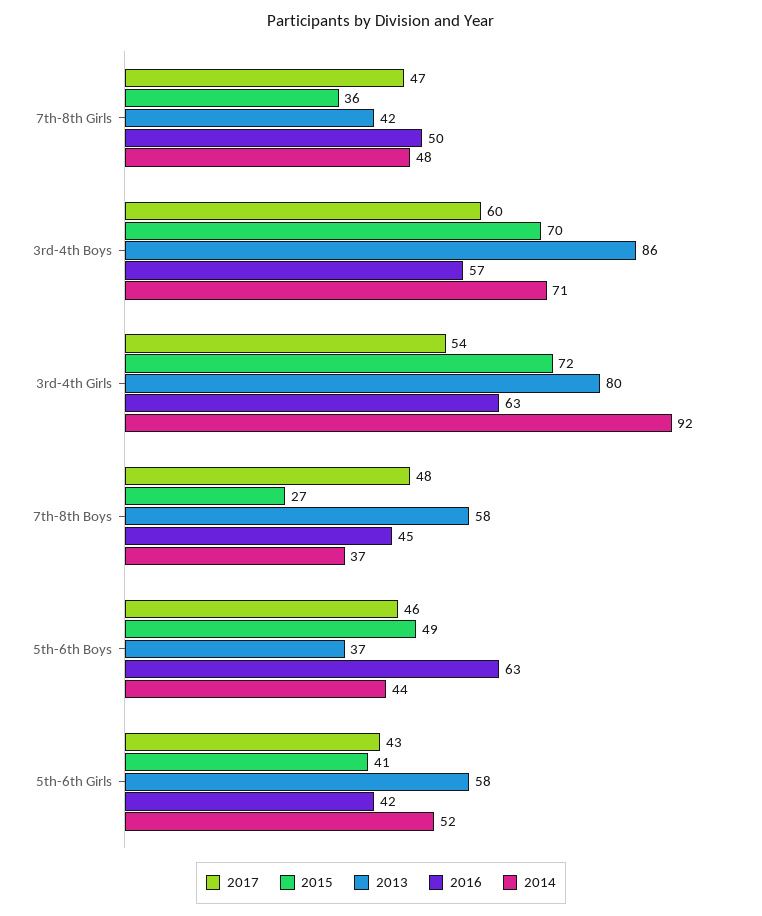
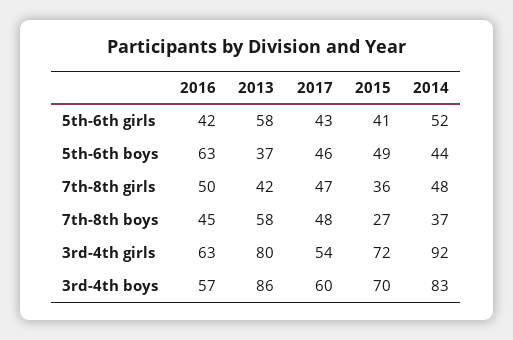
2014, 3rd-4th Boys: 71 -> 83

